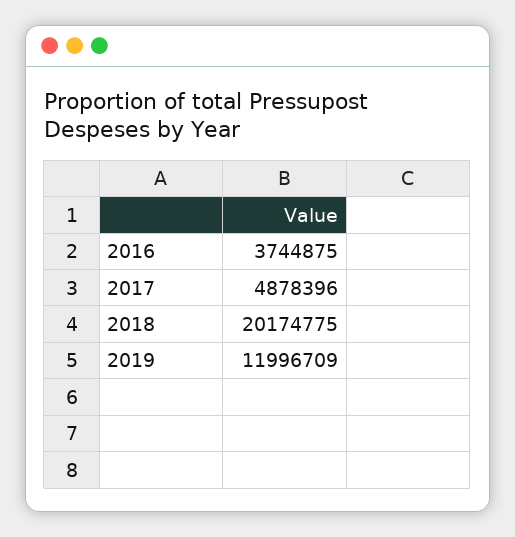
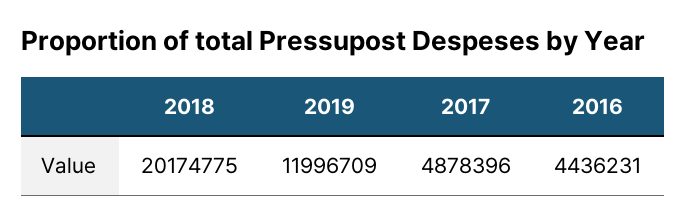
2016: 3744875 -> 4436231

